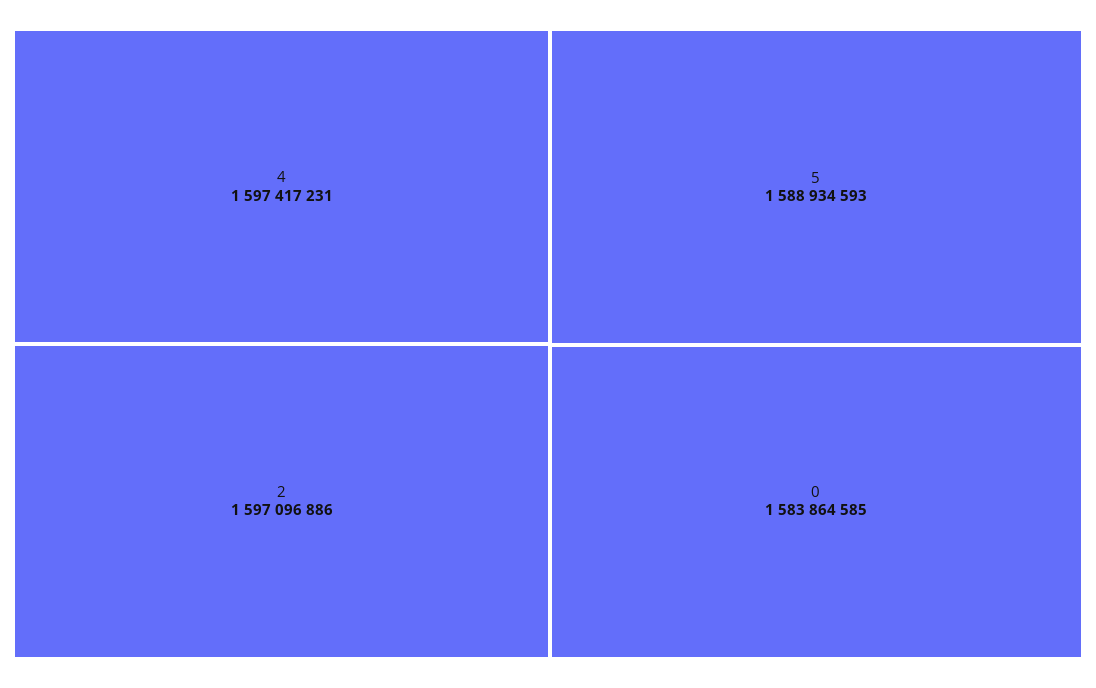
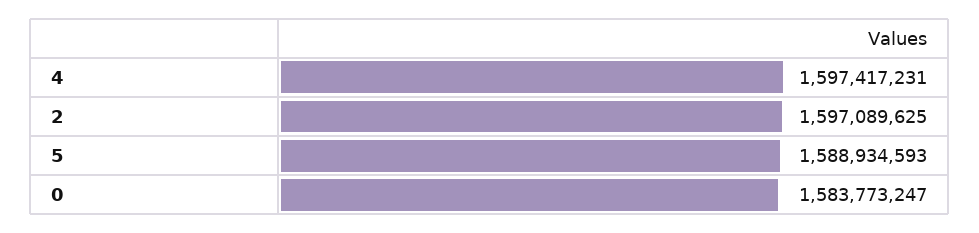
2: 1597096886 -> 1597089625
0: 1583864585 -> 1583773247

